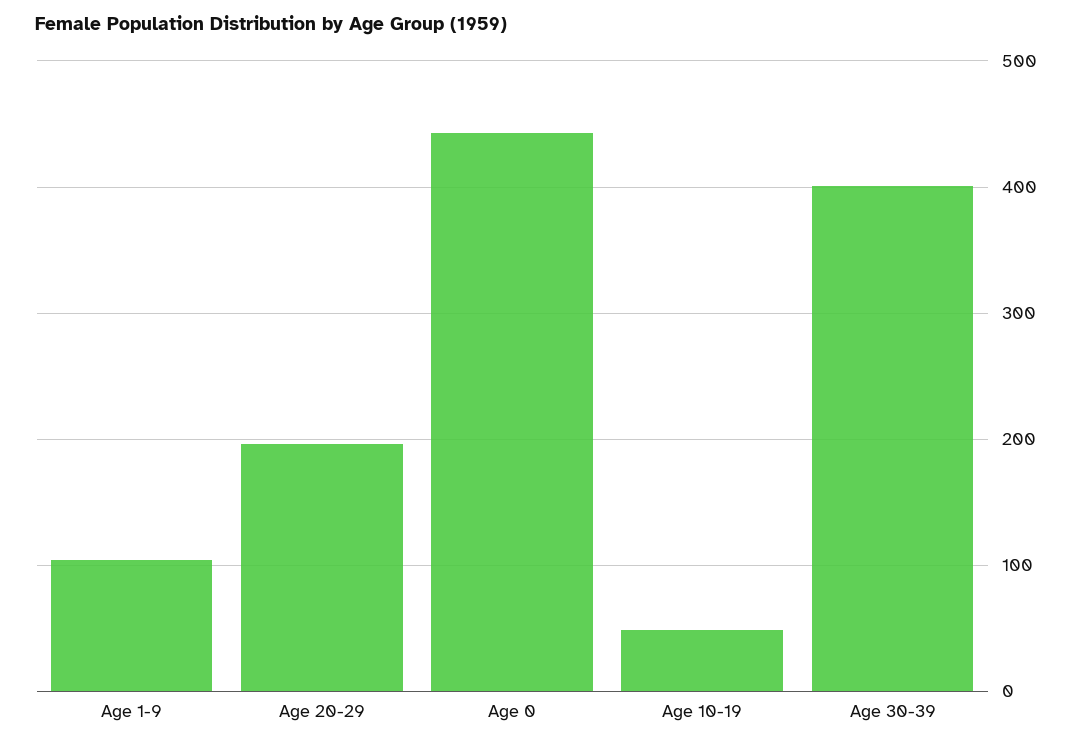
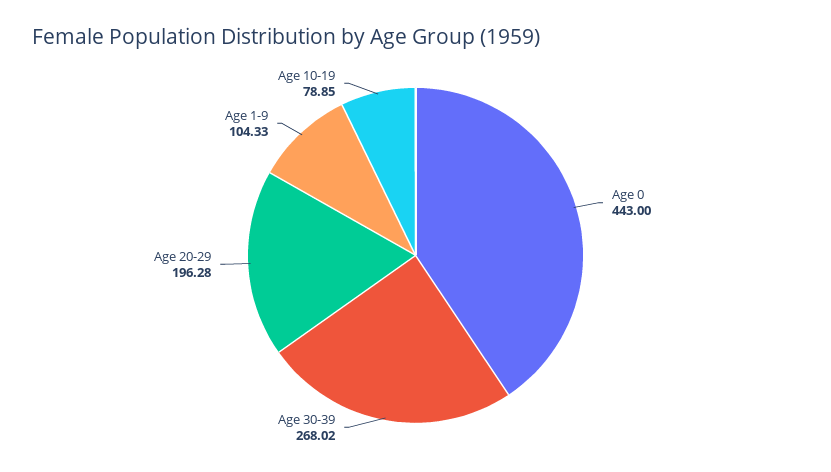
Age 10-19: 50 -> 78.85
Age 30-39: 400 -> 268.02

